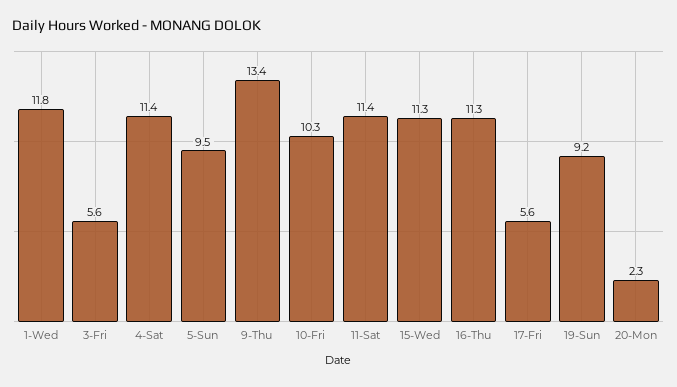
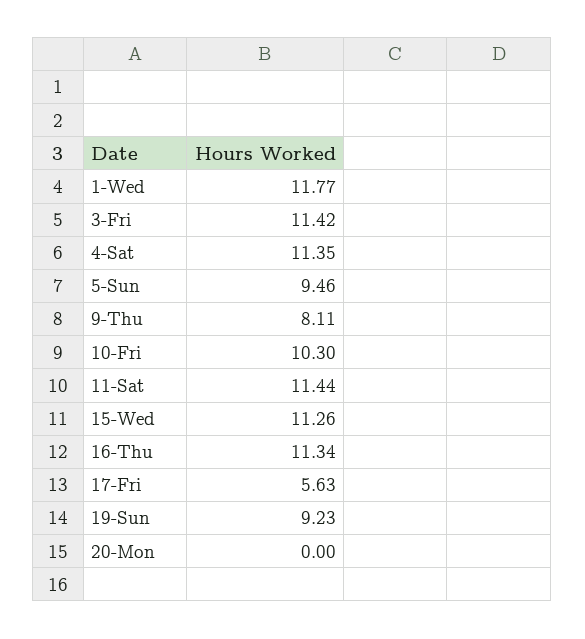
3-Fri: 5.6 -> 11.42
9-Thu: 13.4 -> 8.11
20-Mon: 2.3 -> 0

